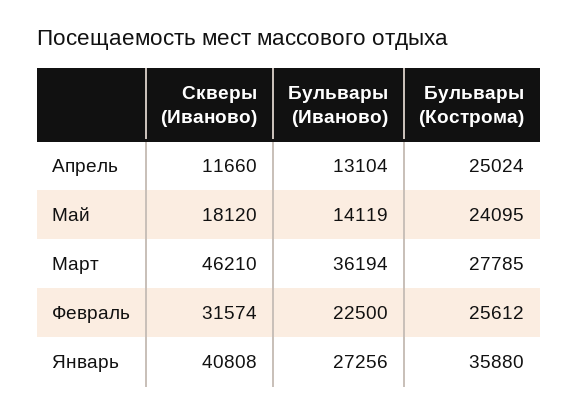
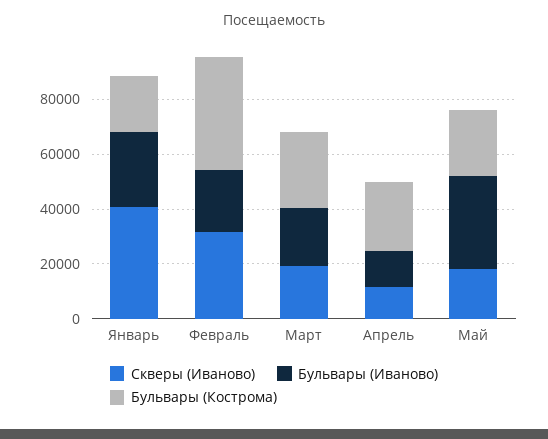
Бульвары (Иваново), Май: 14119 -> 35000
Скверы (Иваново), Март: 46210 -> 20000
Бульвары (Иваново), Март: 36194 -> 20000
Бульвары (Кострома), Февраль: 25612 -> 40000
Бульвары (Кострома), Январь: 35880 -> 20000

